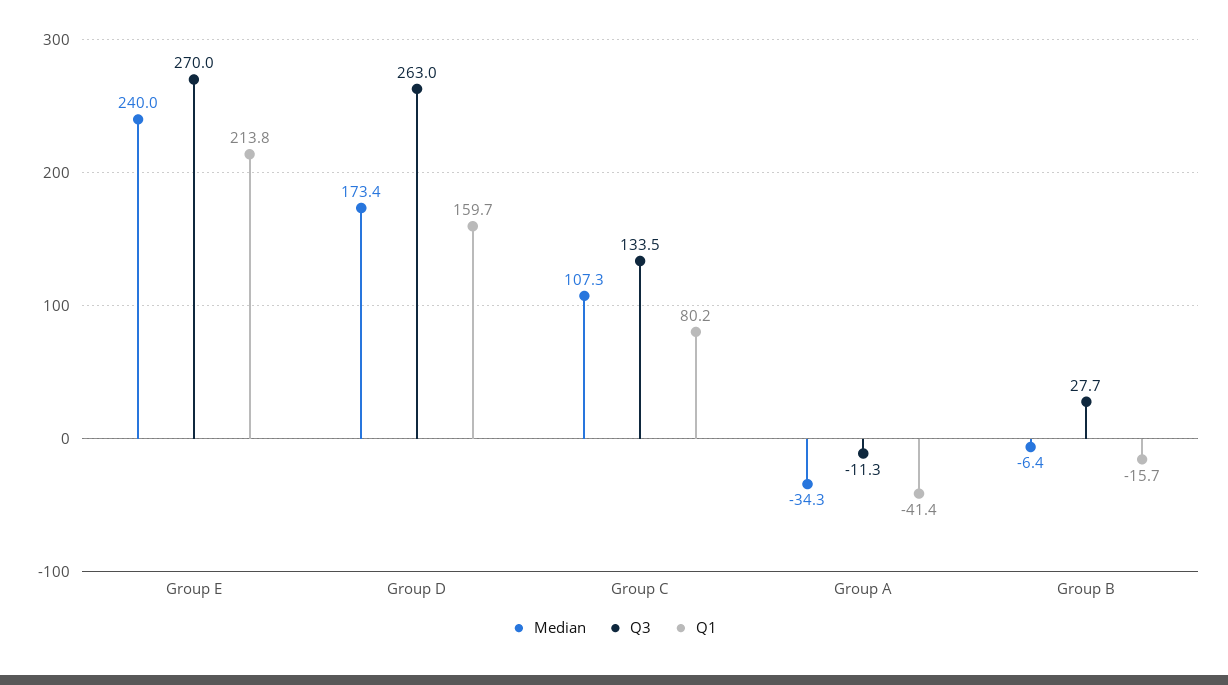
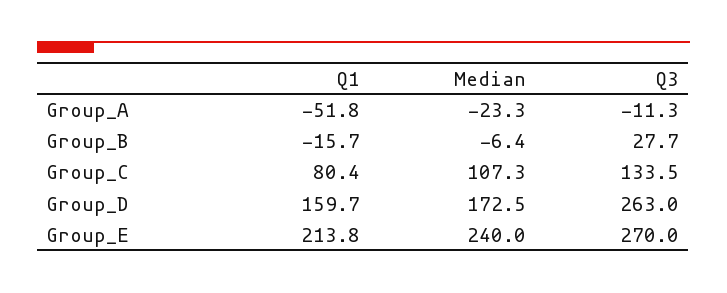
Median, Group D: 173.4 -> 172.5
Q1, Group C: 80.2 -> 80.4
Median, Group A: -34.3 -> -23.3
Q1, Group A: -41.4 -> -51.8

